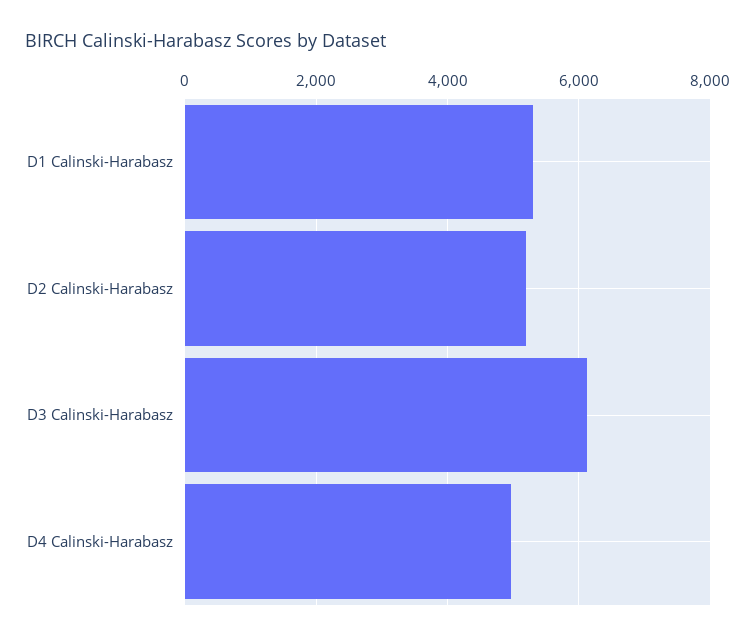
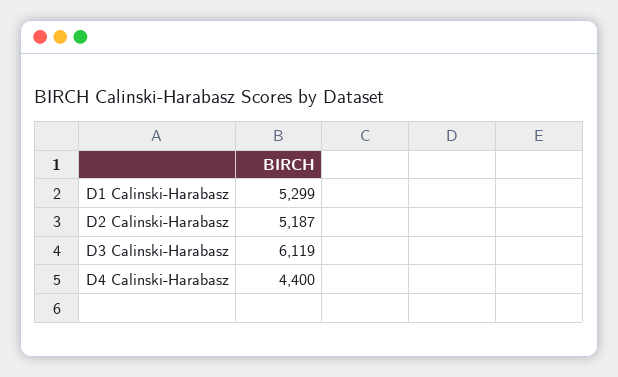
D4 Calinski-Harabasz: 5000 -> 4400

